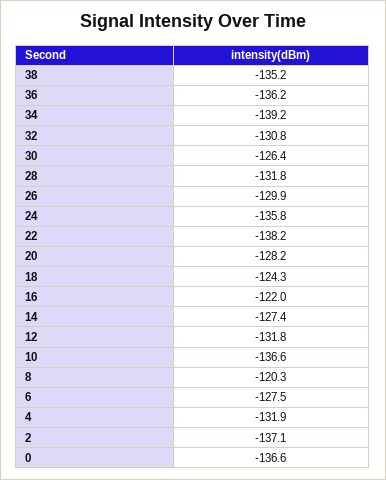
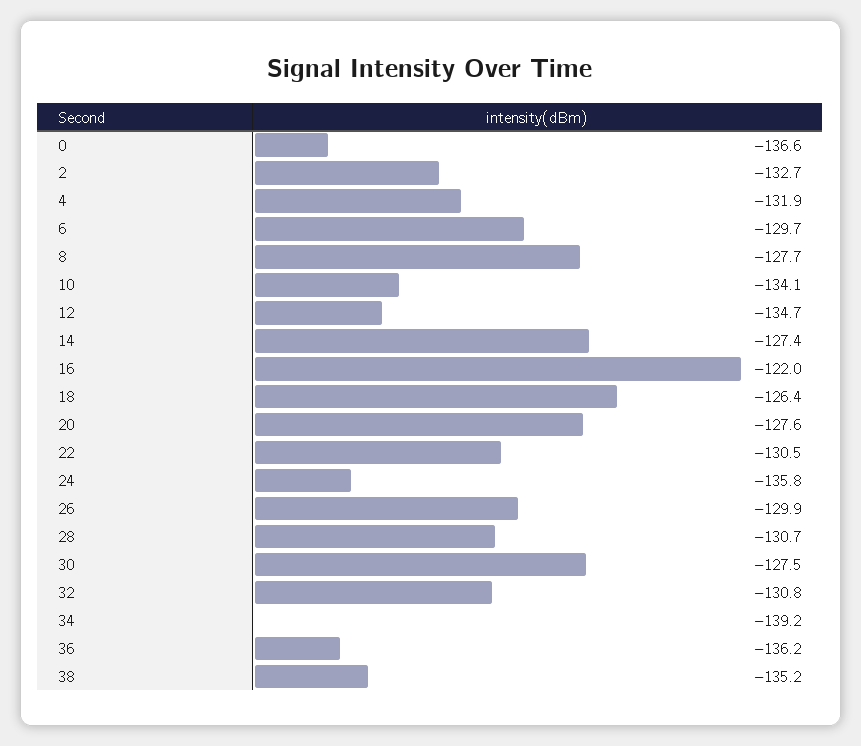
30: -126.4 -> -127.5
28: -131.8 -> -130.7
22: -138.2 -> -130.5
20: -128.2 -> -127.6
18: -124.3 -> -126.4
12: -131.8 -> -134.7
10: -136.6 -> -134.1
8: -120.3 -> -127.7
6: -127.5 -> -129.7
2: -137.1 -> -132.7

